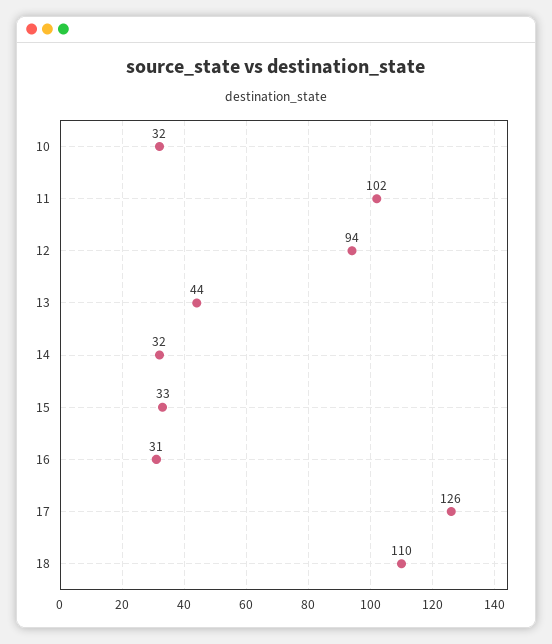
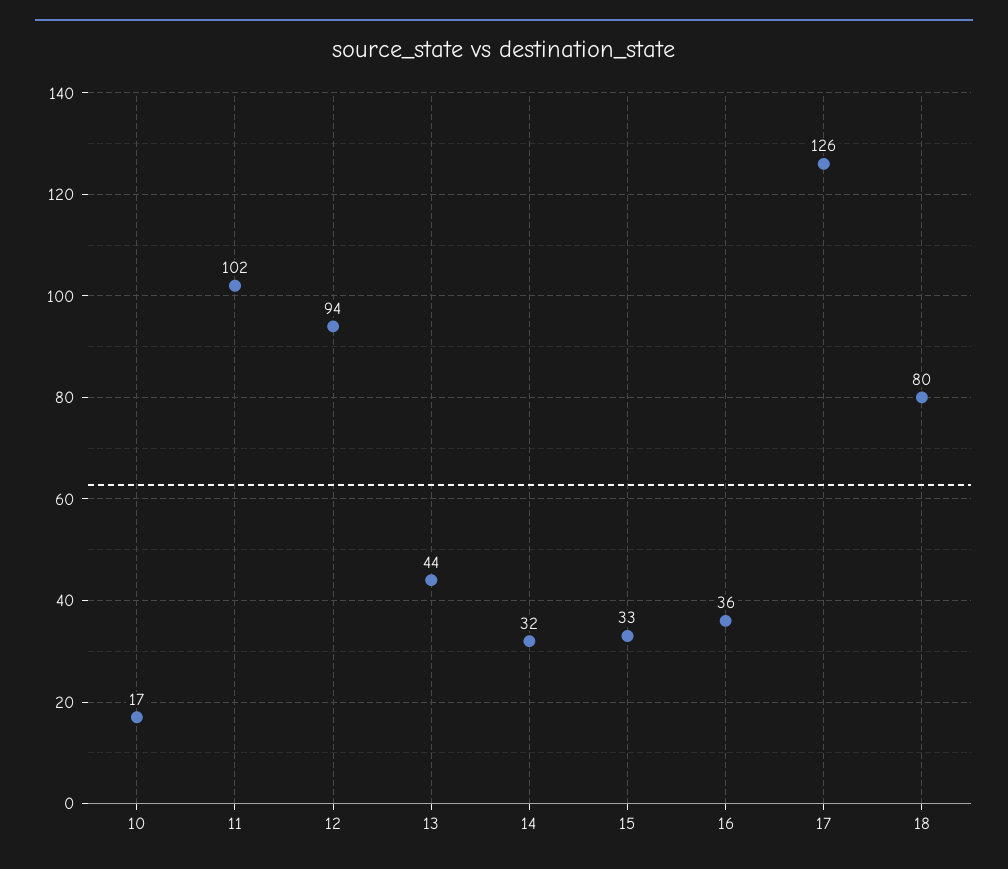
10: 32 -> 17
16: 31 -> 36
18: 110 -> 80

